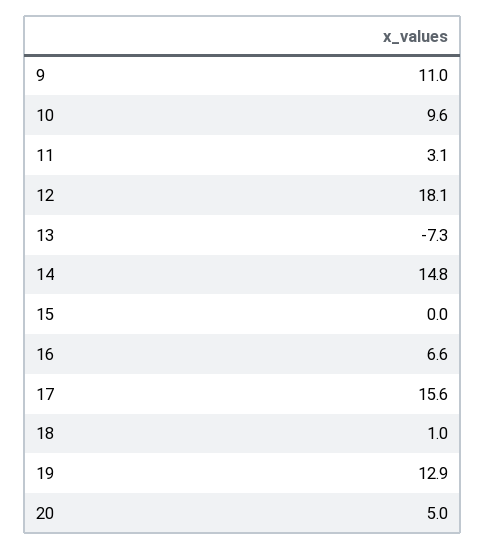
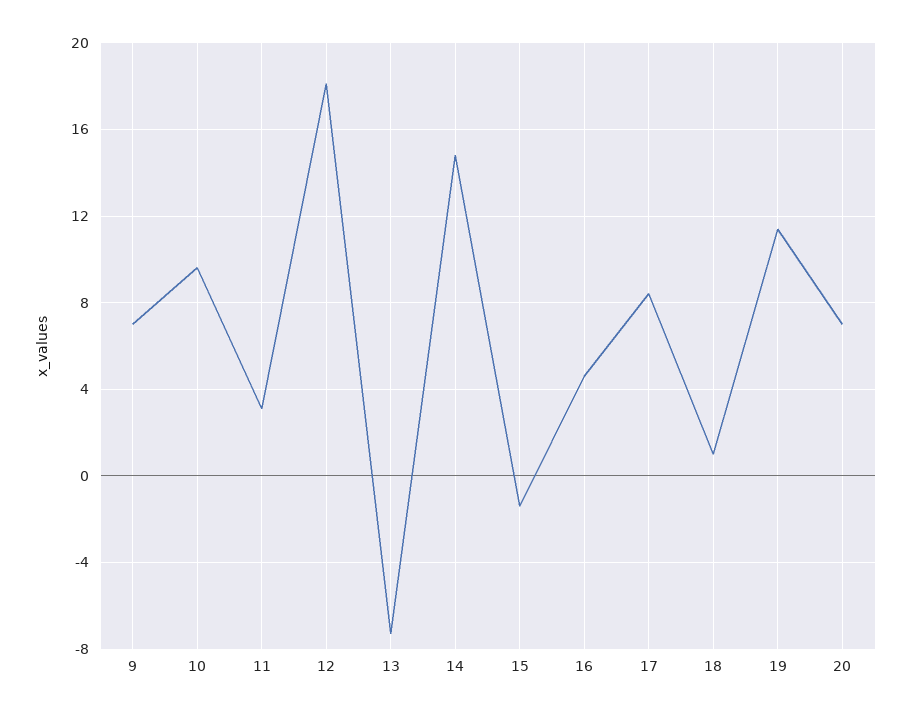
9: 11 -> 7
15: 0 -> -1.5
16: 6.6 -> 4.5
17: 15.6 -> 8.5
19: 12.9 -> 11.5
20: 5 -> 7

